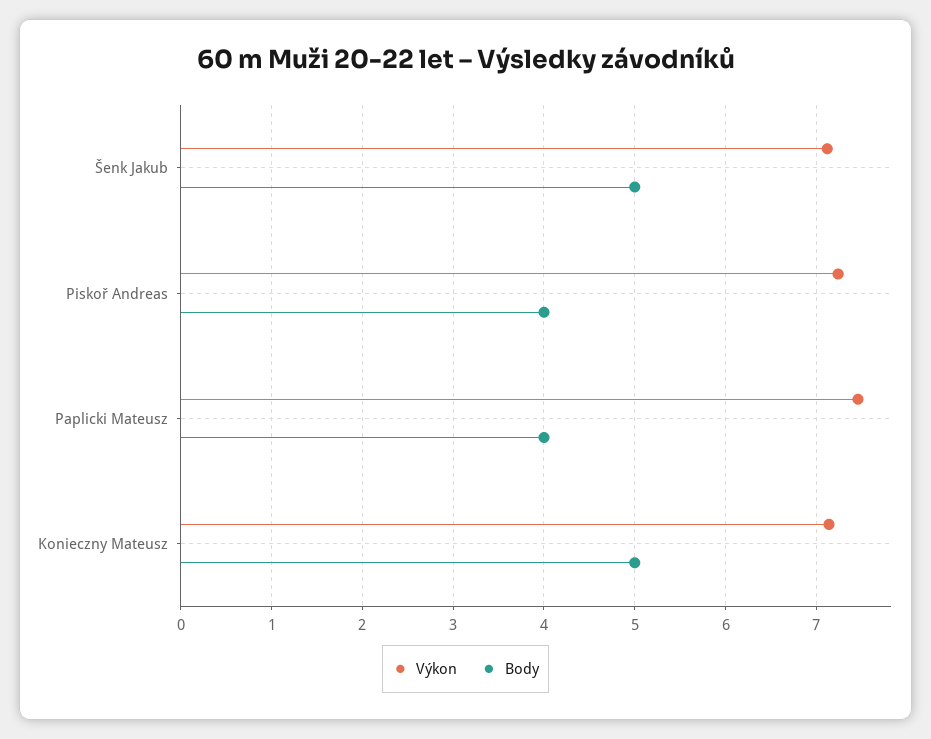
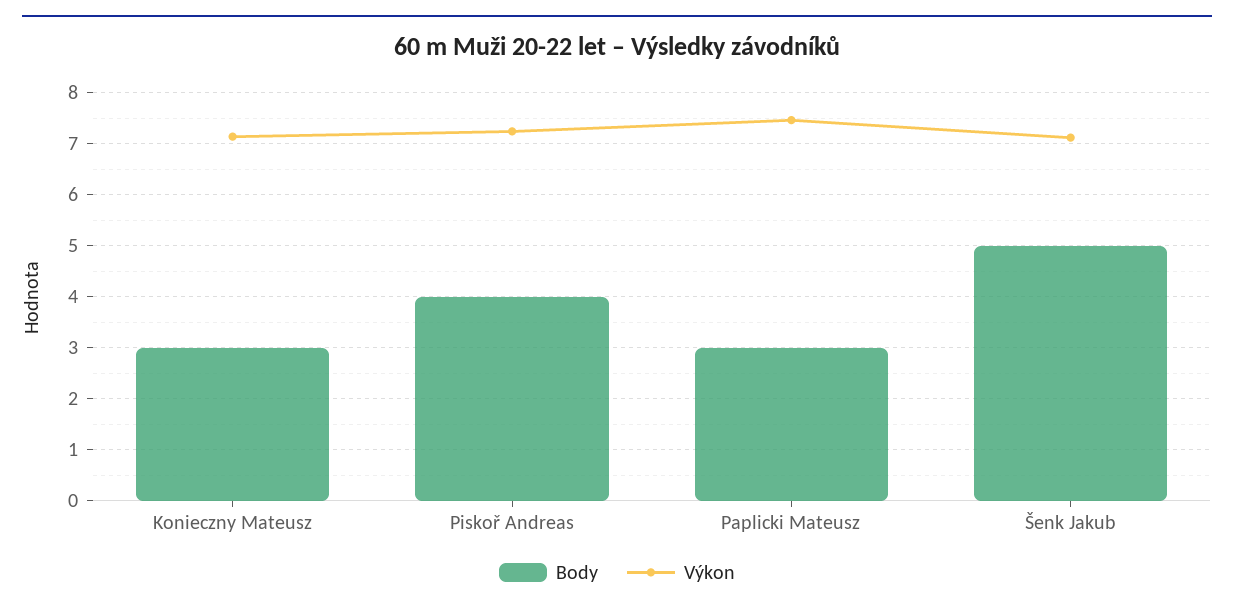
Body, Paplicki Mateusz: 4 -> 3
Body, Konieczny Mateusz: 5 -> 3

